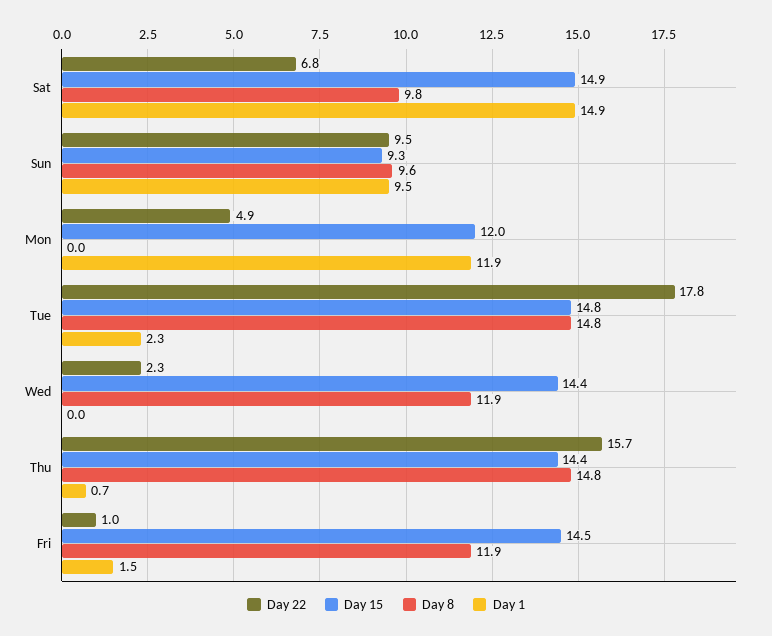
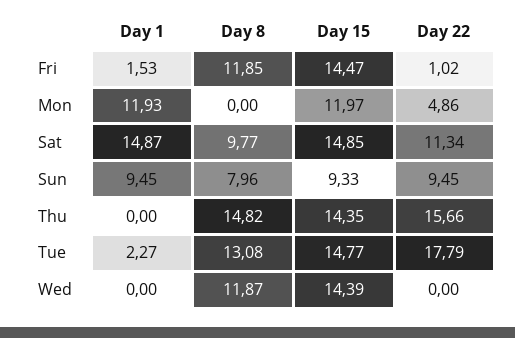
Day 22, Sat: 6.8 -> 11.34
Day 8, Sun: 9.6 -> 7.96
Day 8, Tue: 14.8 -> 13.08
Day 22, Wed: 2.3 -> 0
Day 1, Thu: 0.7 -> 0

